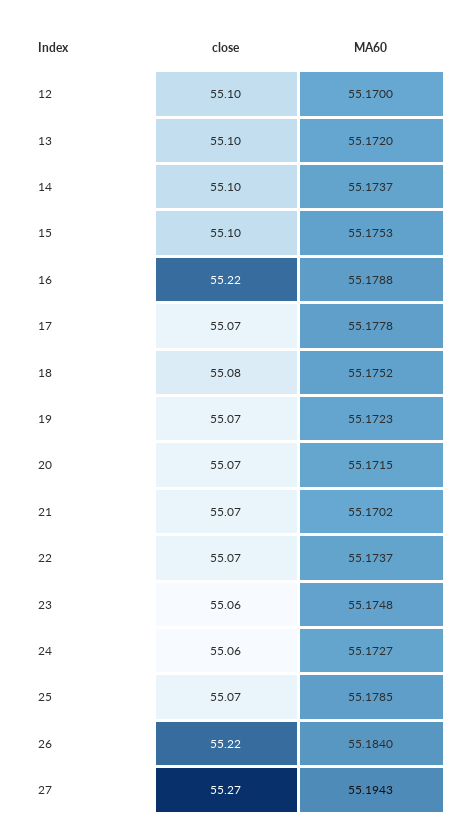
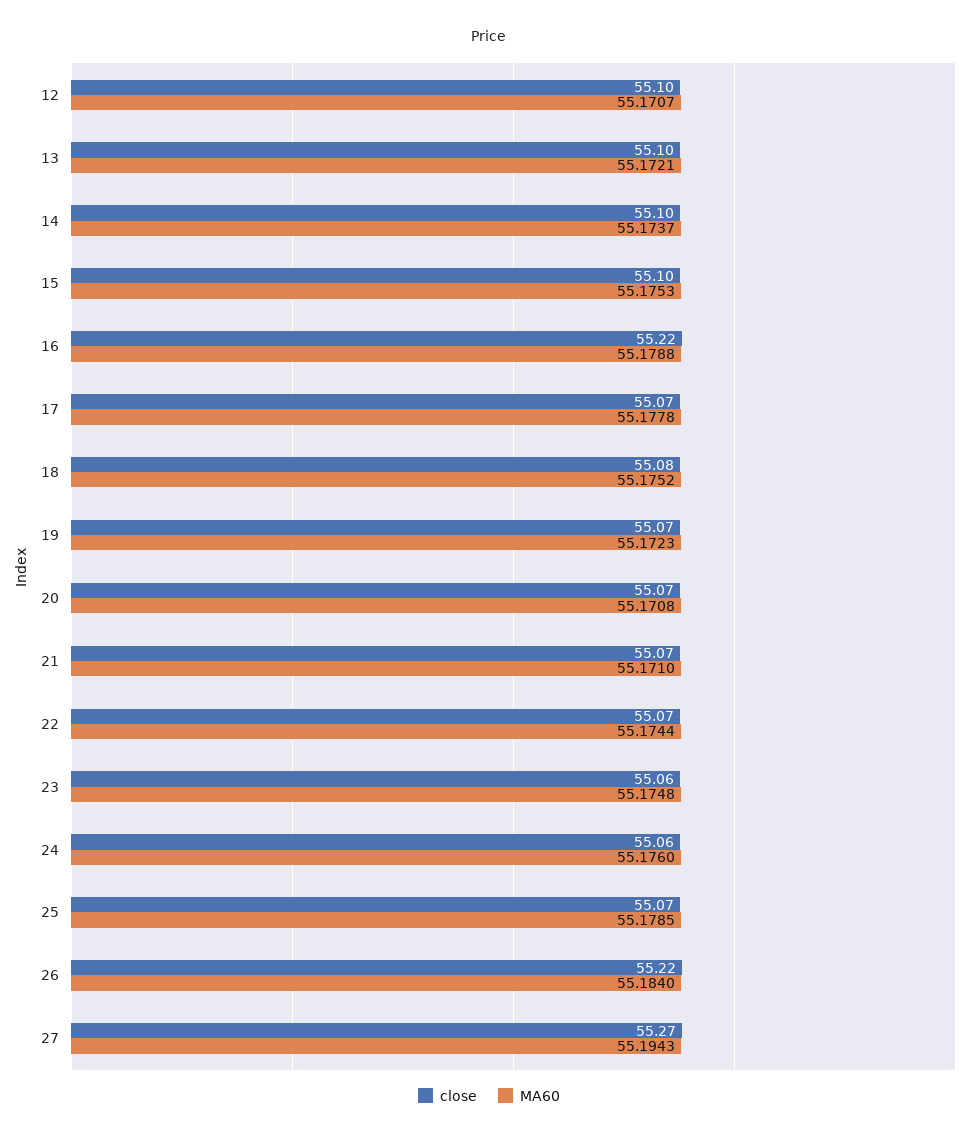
MA60, 12: 55.17 -> 55.1707
MA60, 13: 55.172 -> 55.1721
MA60, 20: 55.1715 -> 55.1708
MA60, 21: 55.1702 -> 55.171
MA60, 22: 55.1737 -> 55.1744
MA60, 24: 55.1727 -> 55.176

